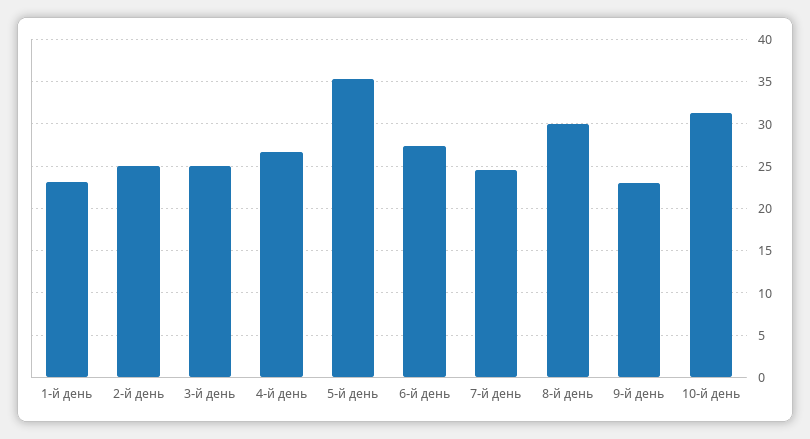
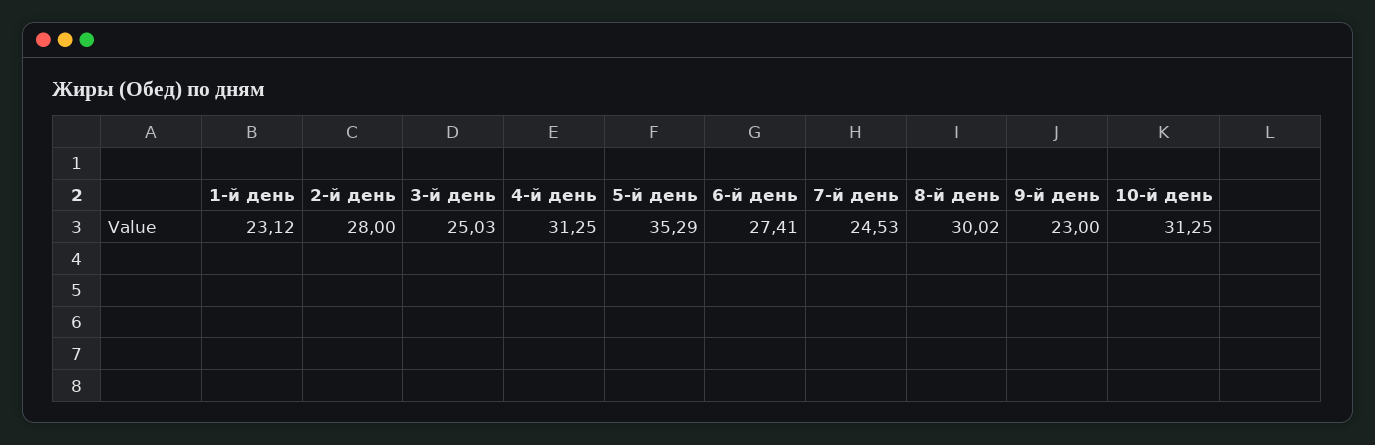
2-й день: 25 -> 28
4-й день: 27 -> 31.25

